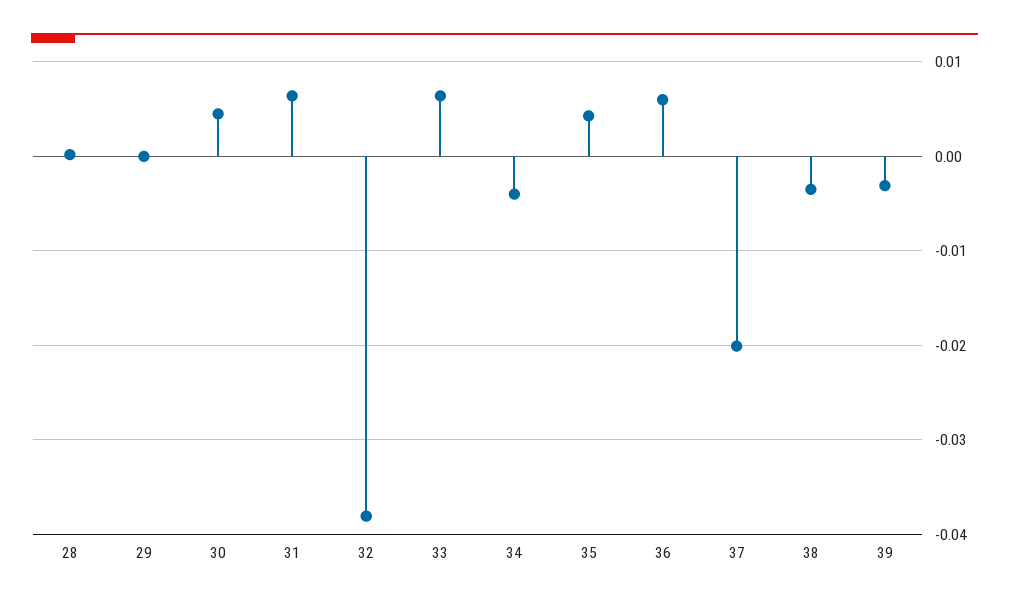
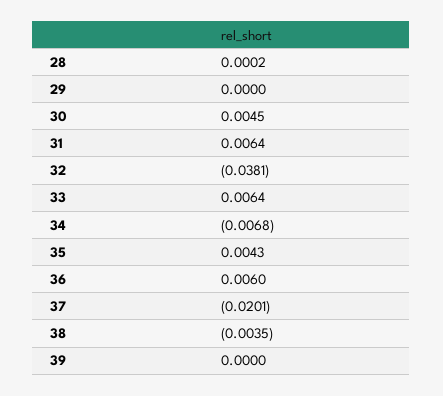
34: -0.004 -> -0.0068
39: -0.003 -> 0

